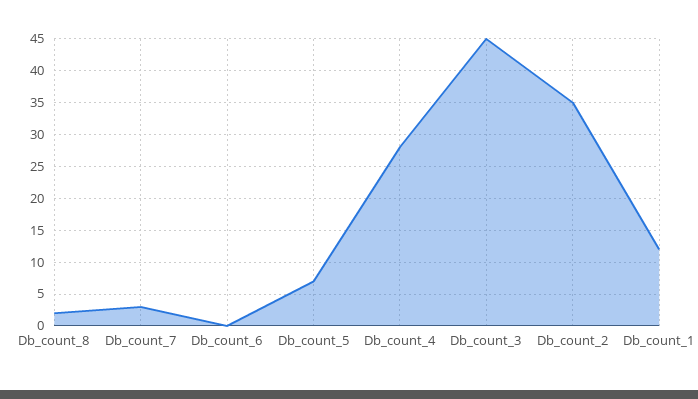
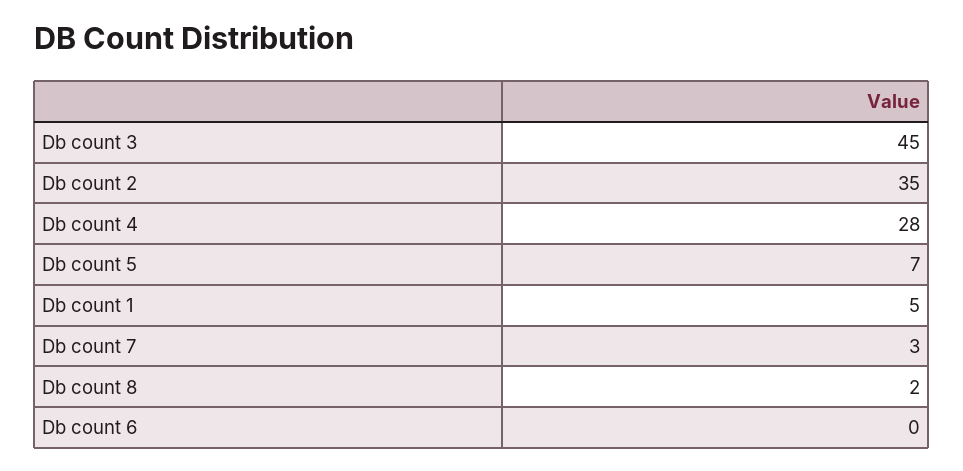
Db_count_1: 12 -> 5

